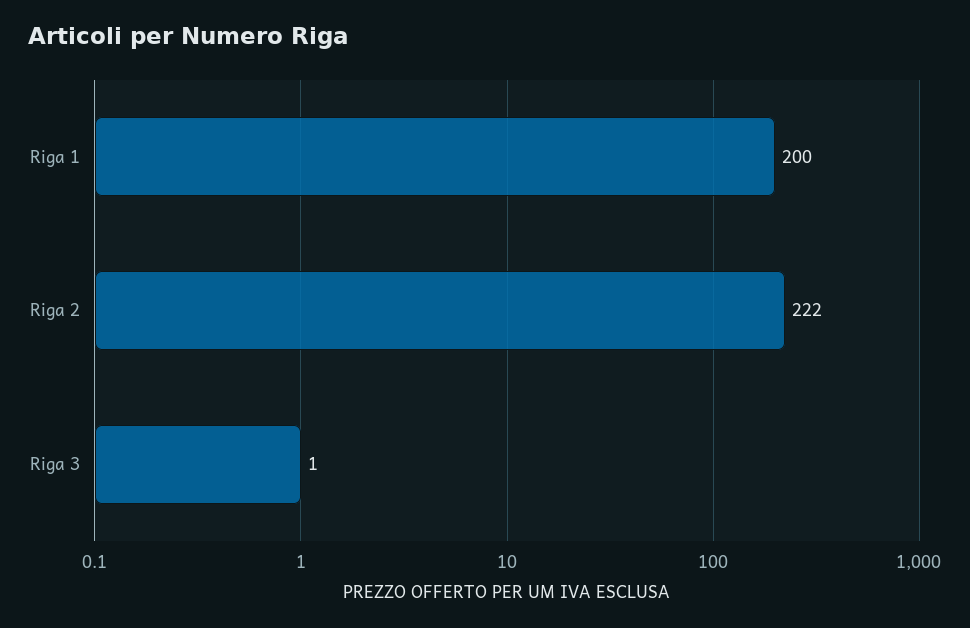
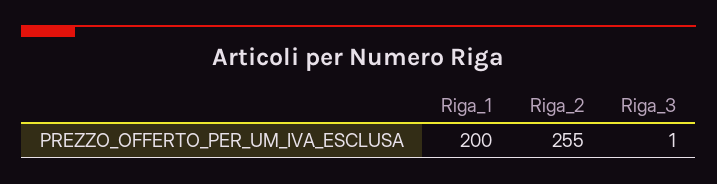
Riga 2: 222 -> 255

